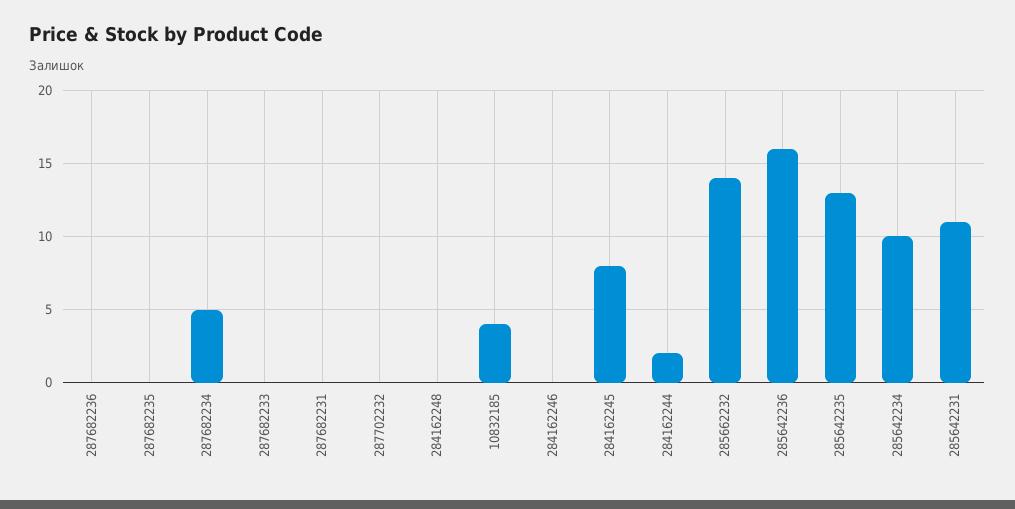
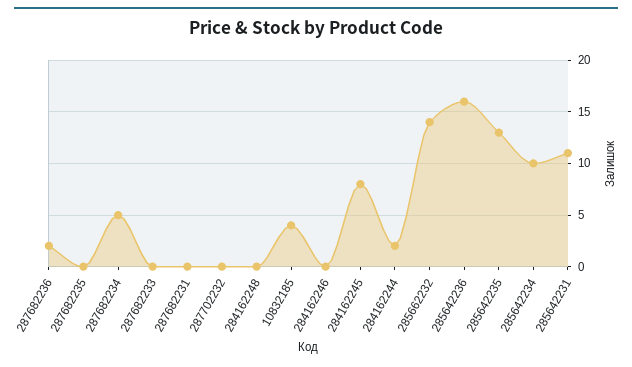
287682236: 0 -> 2

